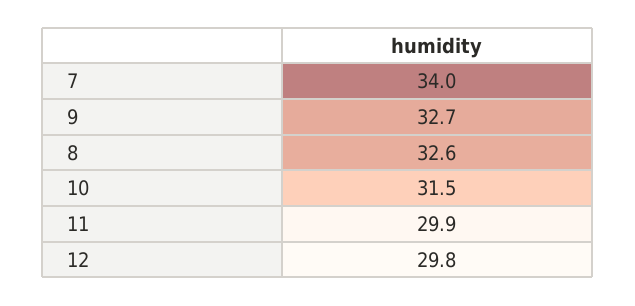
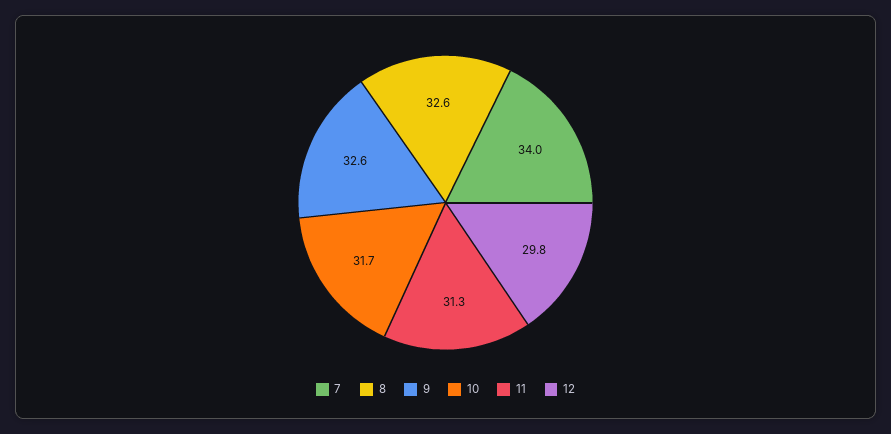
9: 32.7 -> 32.6
10: 31.5 -> 31.7
11: 29.9 -> 31.3

